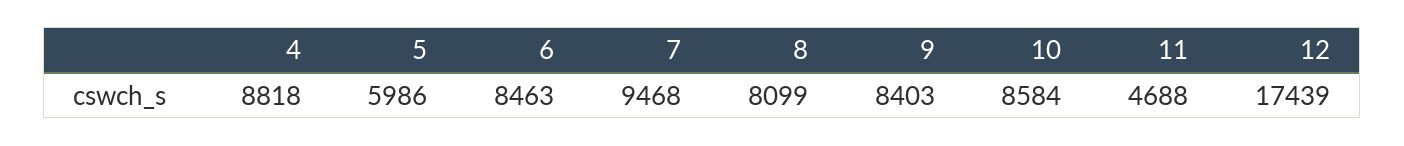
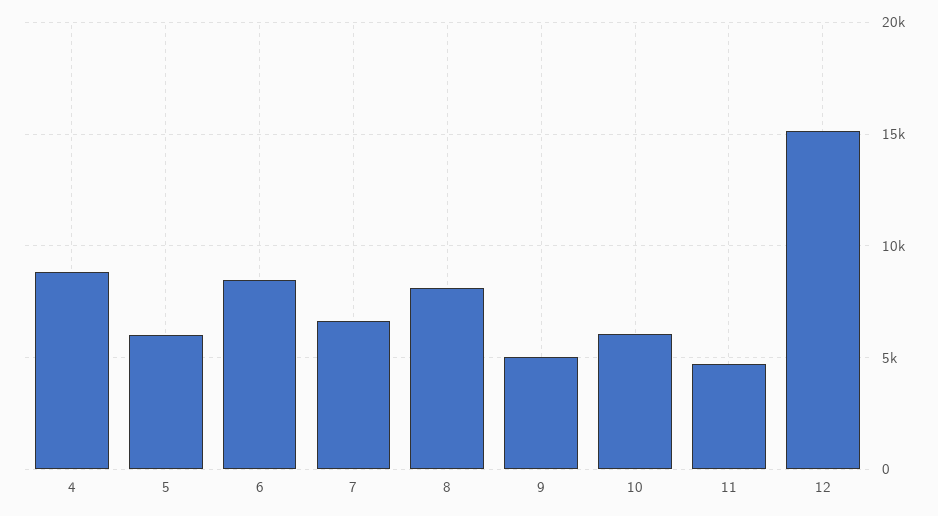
7: 9468 -> 6500
9: 8403 -> 5000
10: 8584 -> 6000
12: 17439 -> 15000

